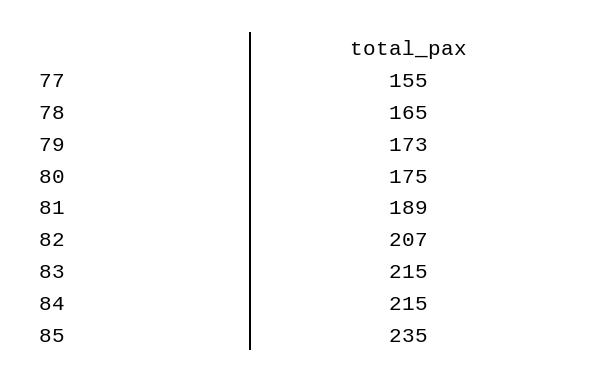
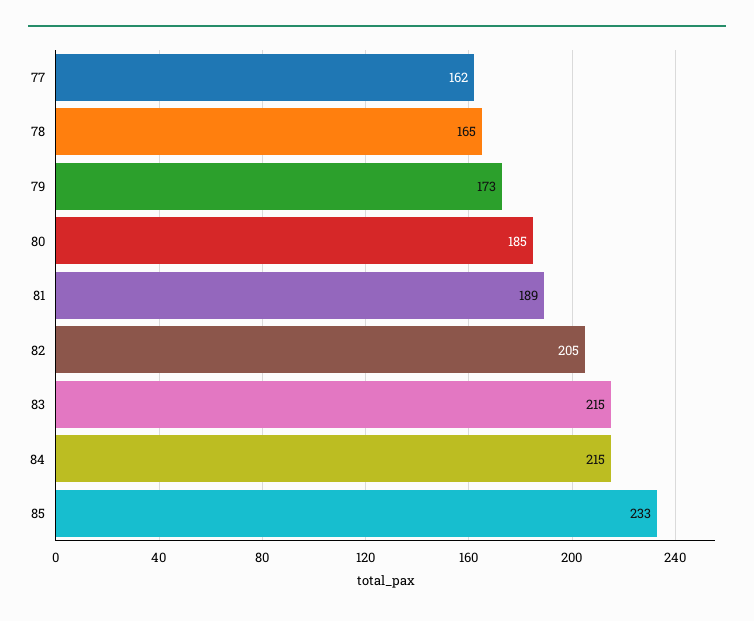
77: 155 -> 162
80: 175 -> 185
82: 207 -> 205
85: 235 -> 233

